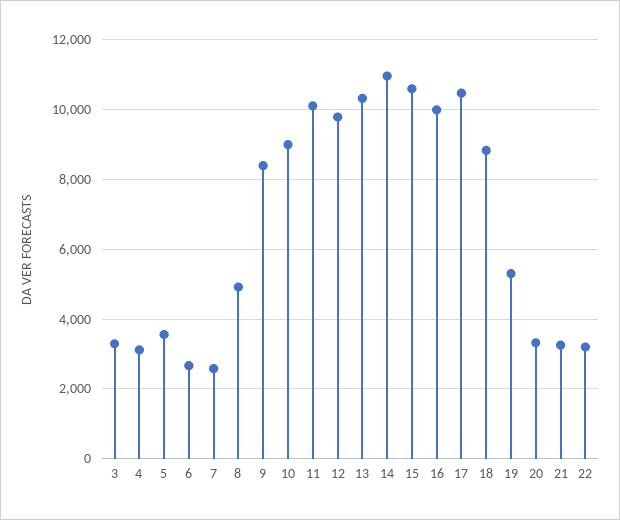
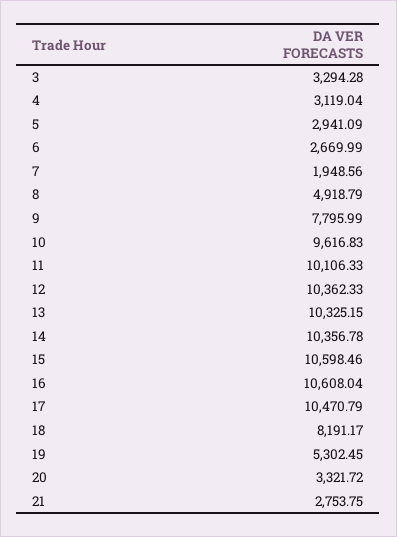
5: 3600 -> 2941.09
7: 2600 -> 1948.56
9: 8400 -> 7795.99
10: 9000 -> 9616.83
12: 9800 -> 10362.33
14: 11000 -> 10356.78
16: 10000 -> 10608.04
18: 8800 -> 8191.17
21: 3200 -> 2753.75
22: 3200 -> none

